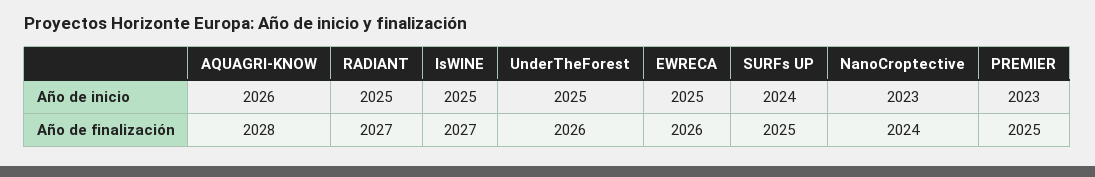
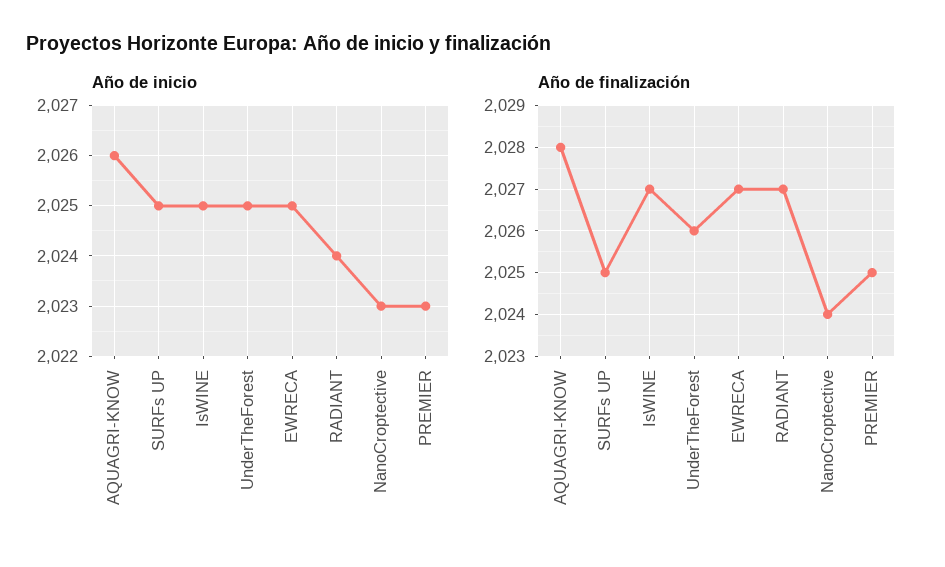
Año de inicio, RADIANT: 2025 -> 2024
Año de inicio, SURFs UP: 2024 -> 2025
Año de finalización, EWRECA: 2026 -> 2027

